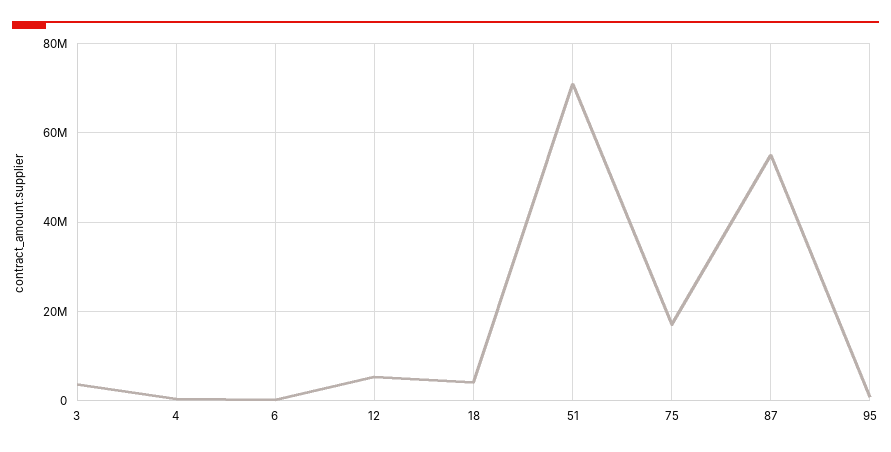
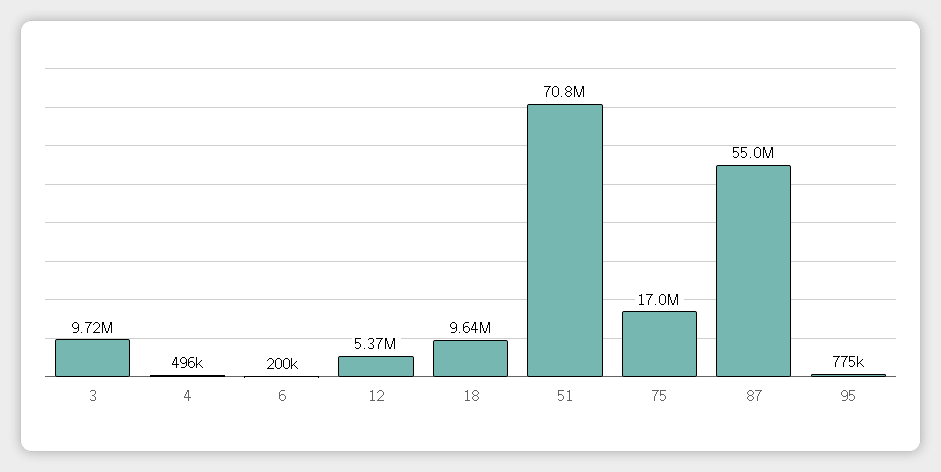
3: 4000000 -> 9720000
18: 4000000 -> 9640000

